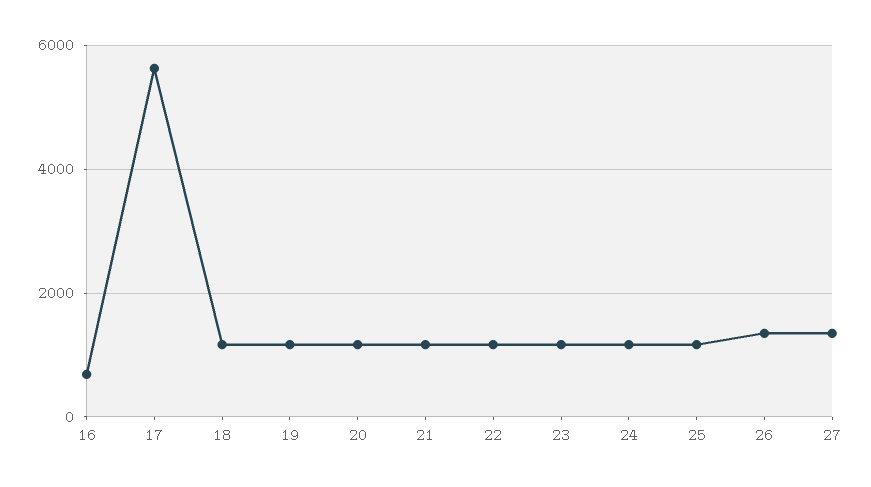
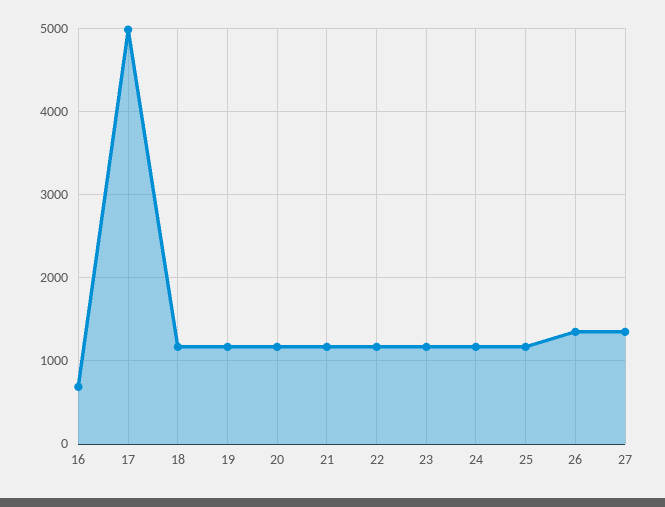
17: 5600 -> 5000

